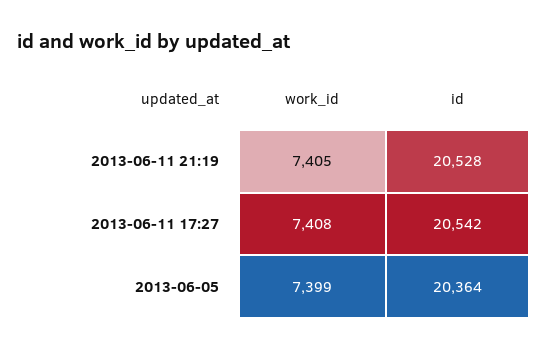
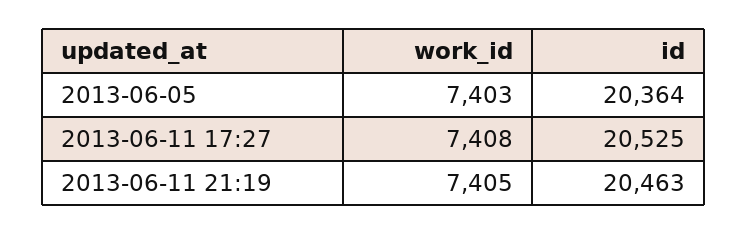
id, 2013-06-11 21:19: 20528 -> 20463
id, 2013-06-11 17:27: 20542 -> 20525
work_id, 2013-06-05: 7399 -> 7403

